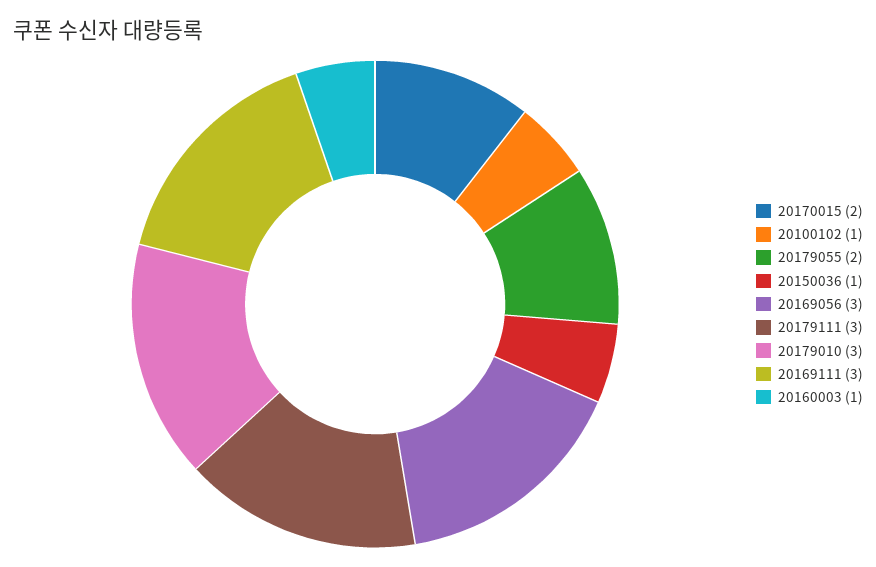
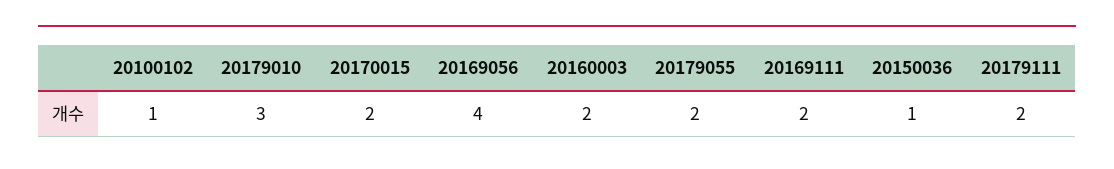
20169056: 3 -> 4
20179111: 3 -> 2
20169111: 3 -> 2
20160003: 1 -> 2

